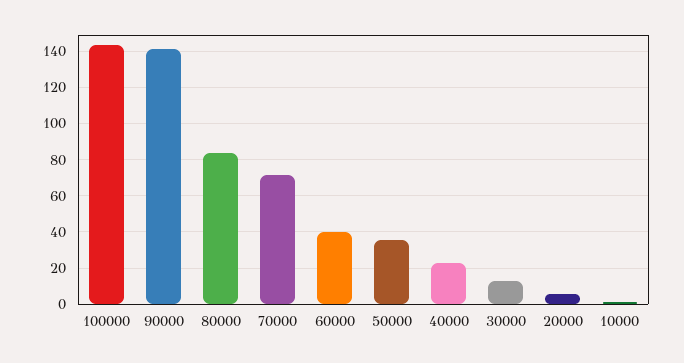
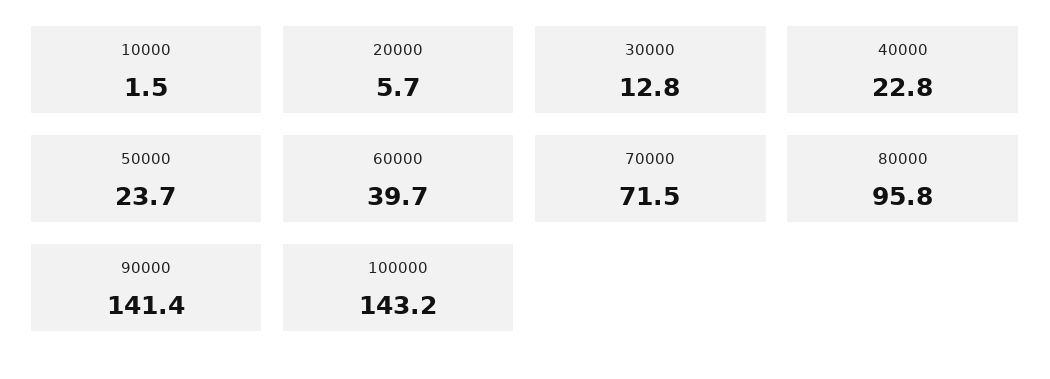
80000: 85 -> 95.8
50000: 35 -> 23.7

